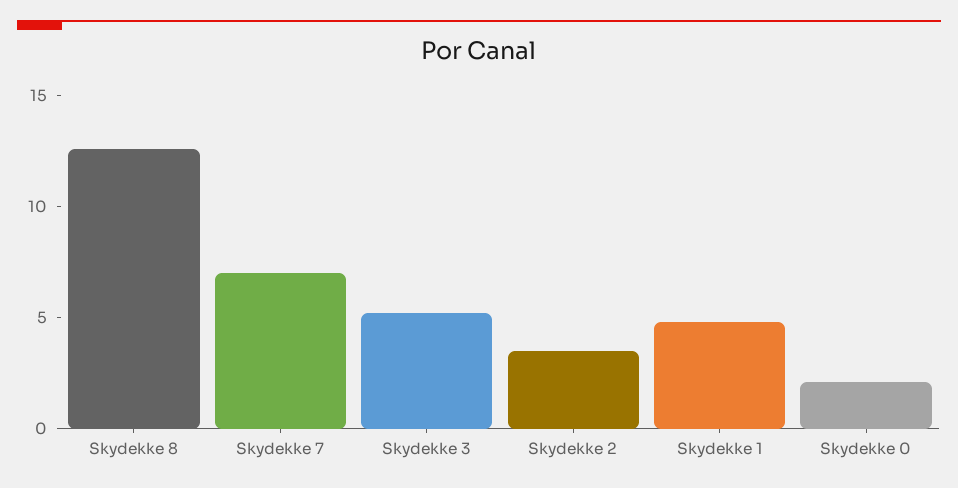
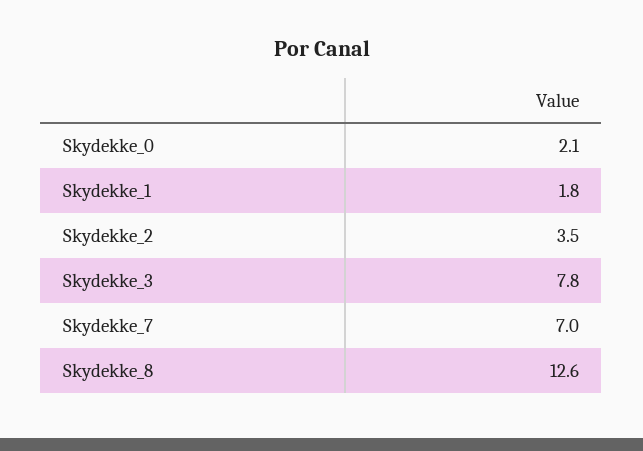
Skydekke 3: 5 -> 7.8
Skydekke 1: 5 -> 1.8

